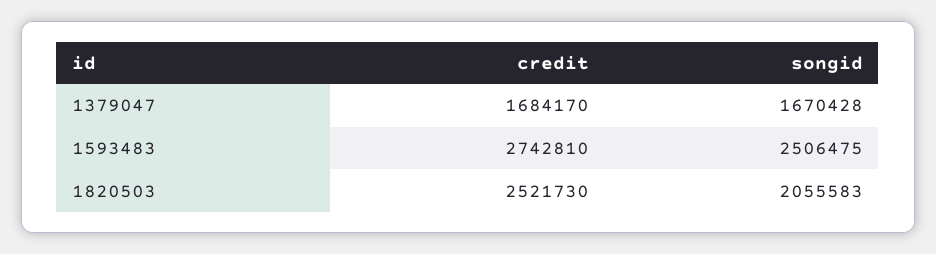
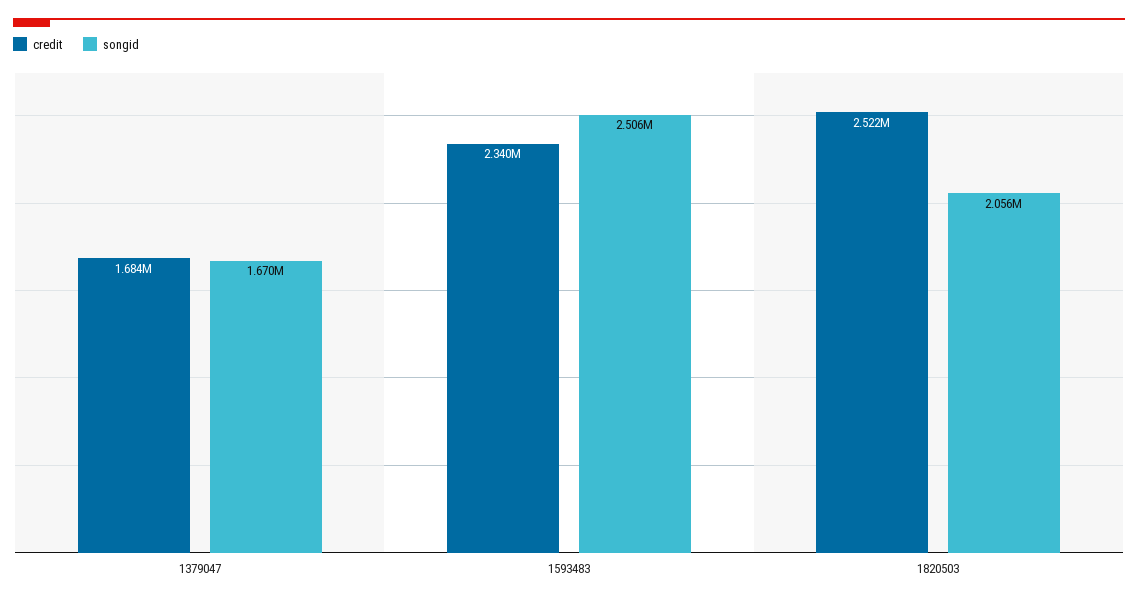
credit, 1593483: 2742810 -> 2340000

